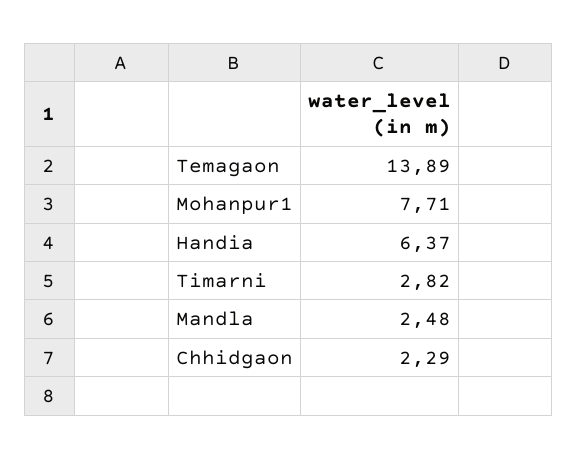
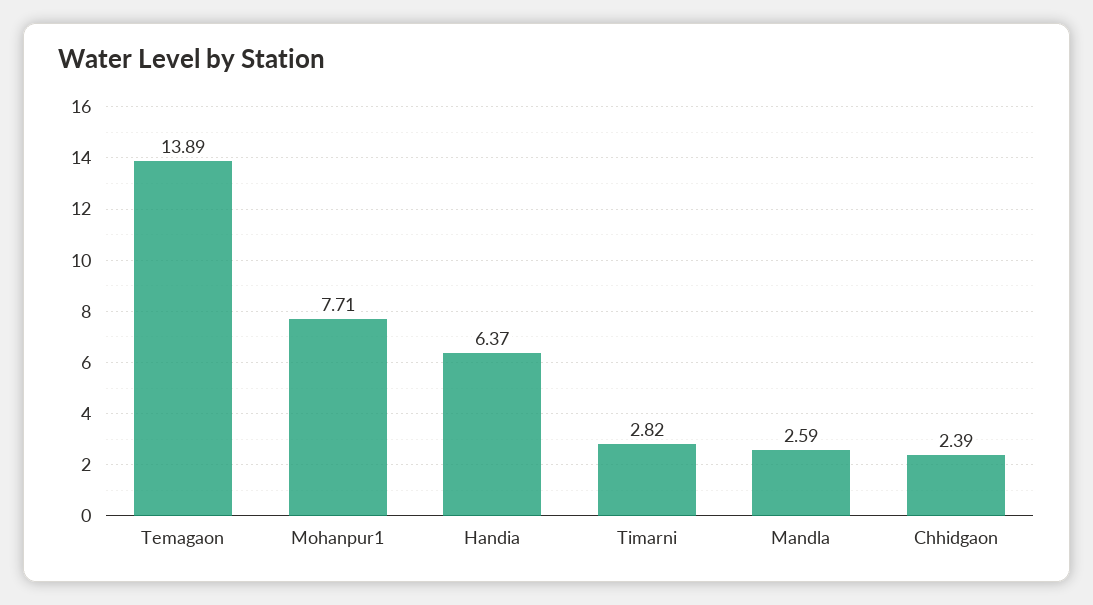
Mandla: 2.48 -> 2.59
Chhidgaon: 2.29 -> 2.39

